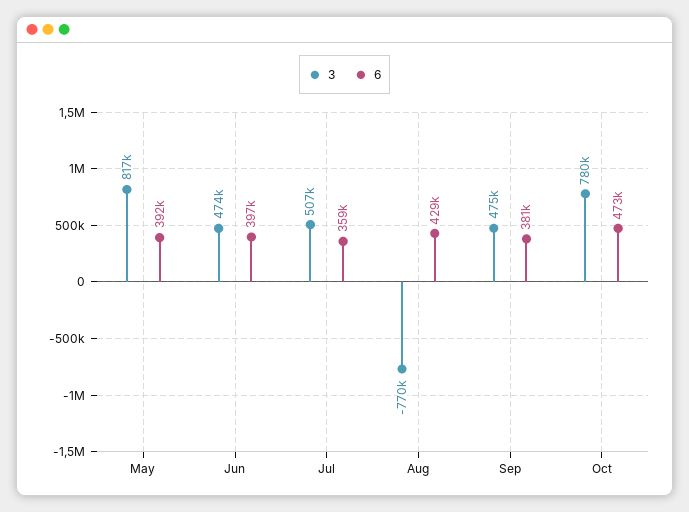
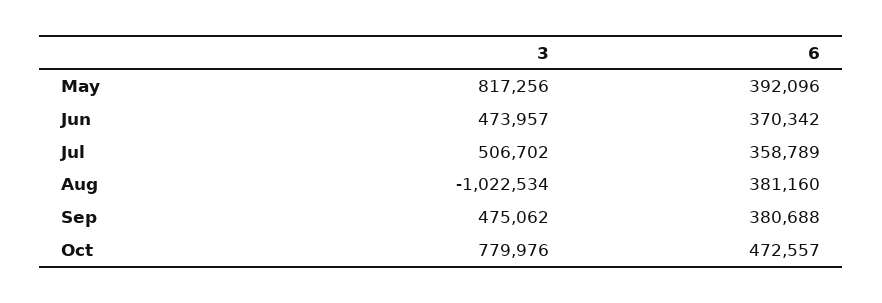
6, Jun: 397000 -> 370342
3, Aug: -770000 -> -1022534
6, Aug: 429000 -> 381160

